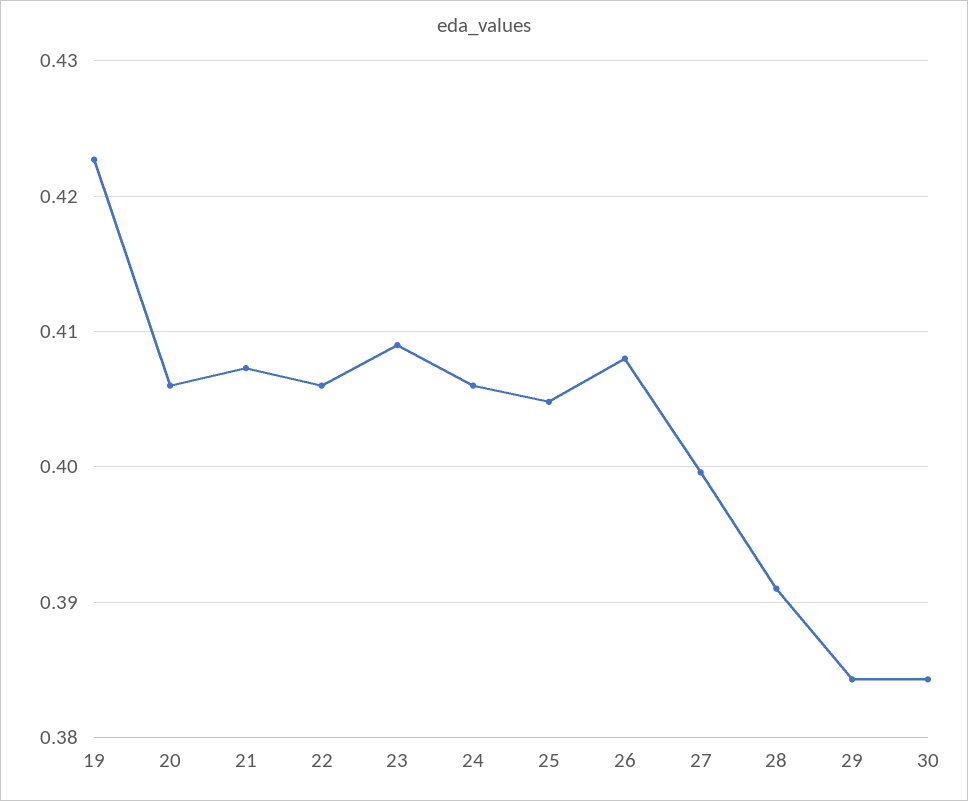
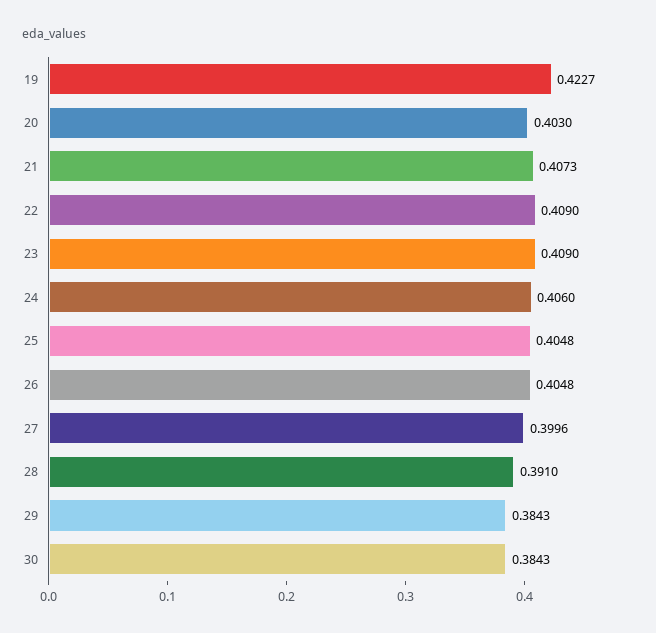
20: 0.406 -> 0.403
22: 0.406 -> 0.409
26: 0.408 -> 0.4048

